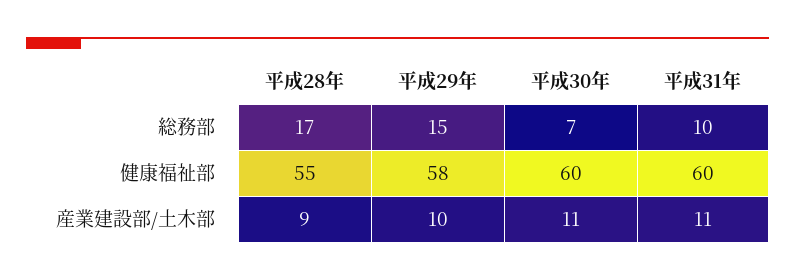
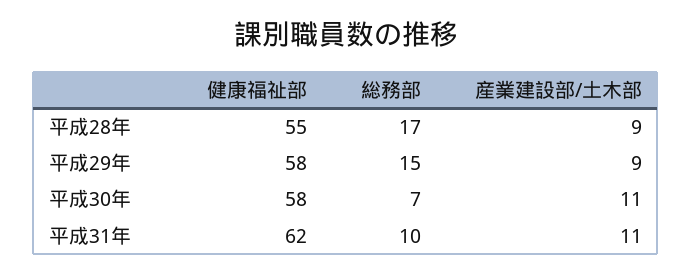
平成30年, 健康福祉部: 60 -> 58
平成31年, 健康福祉部: 60 -> 62
平成29年, 産業建設部/土木部: 10 -> 9

